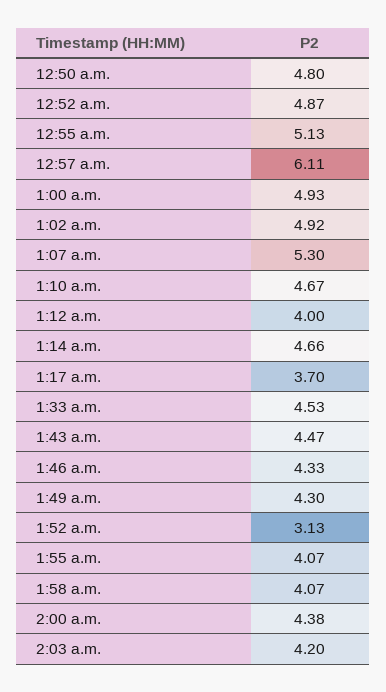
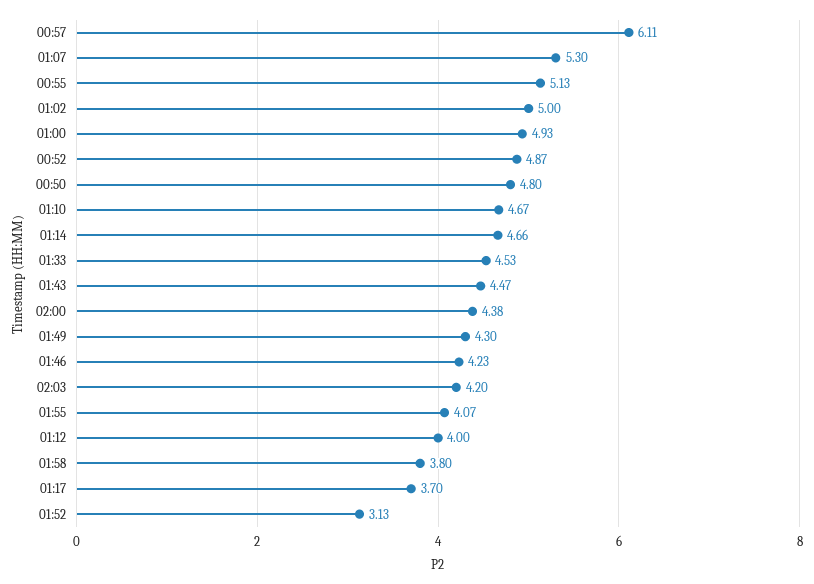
1:02 a.m.: 4.92 -> 5
1:46 a.m.: 4.33 -> 4.23
1:58 a.m.: 4.07 -> 3.8

